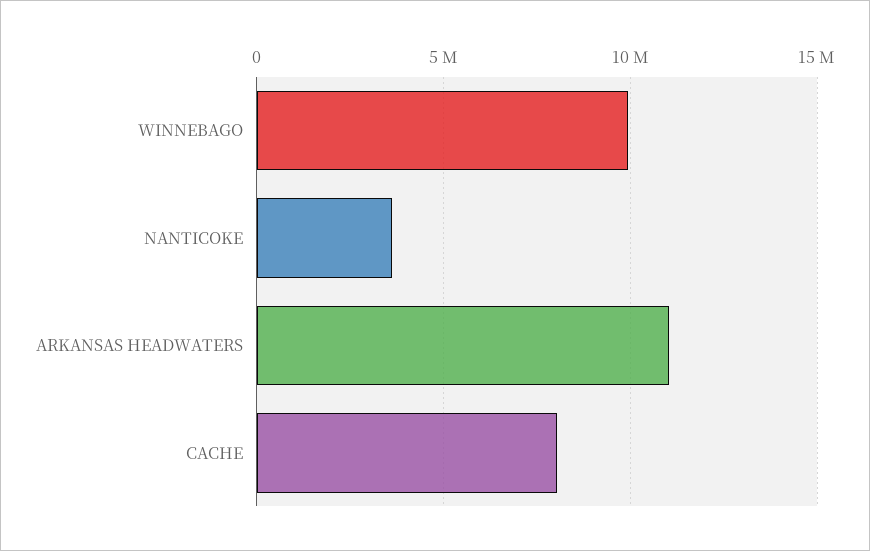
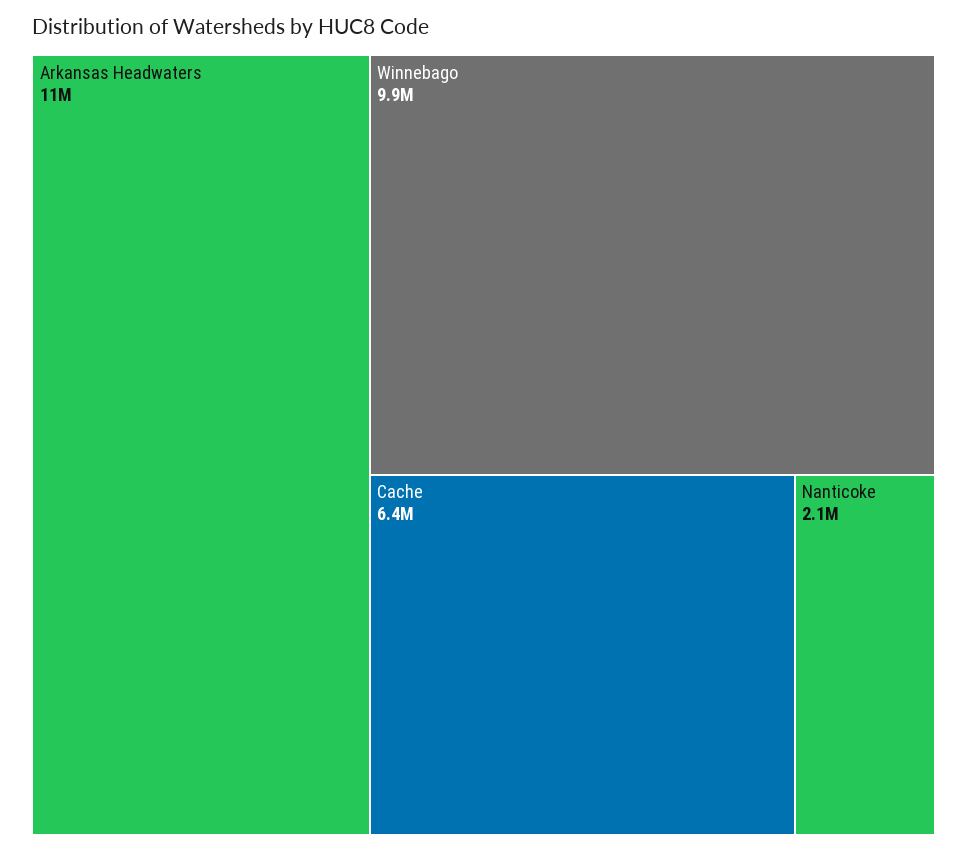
NANTICOKE: 3500000 -> 2100000
CACHE: 8000000 -> 6400000

